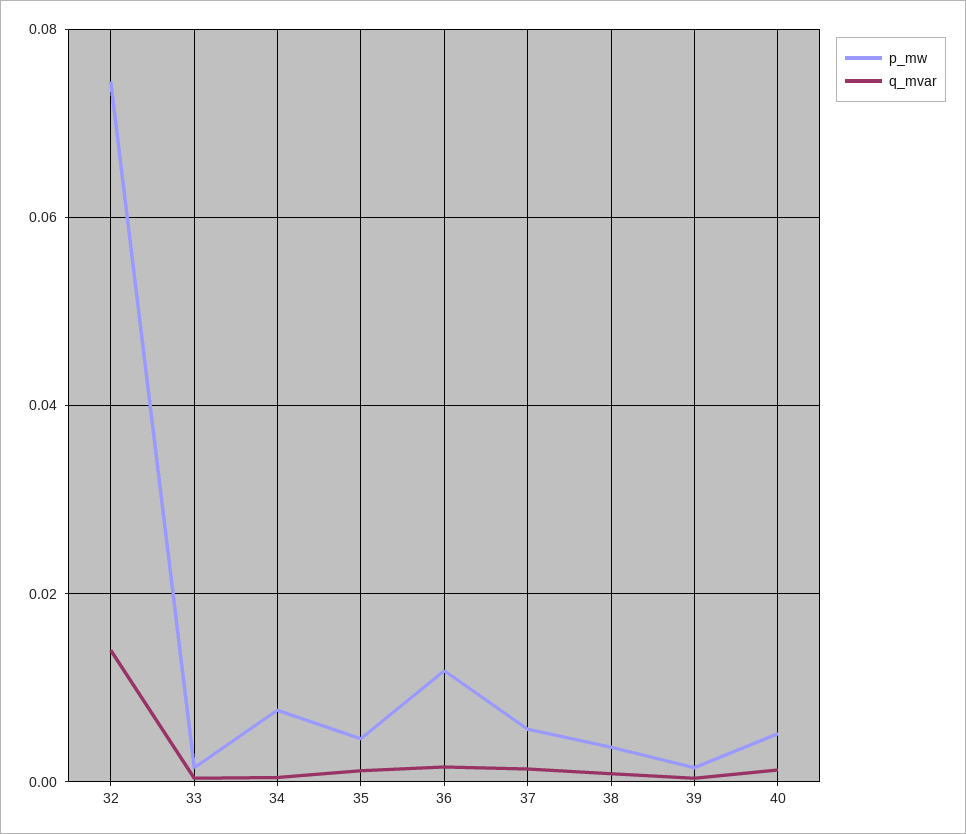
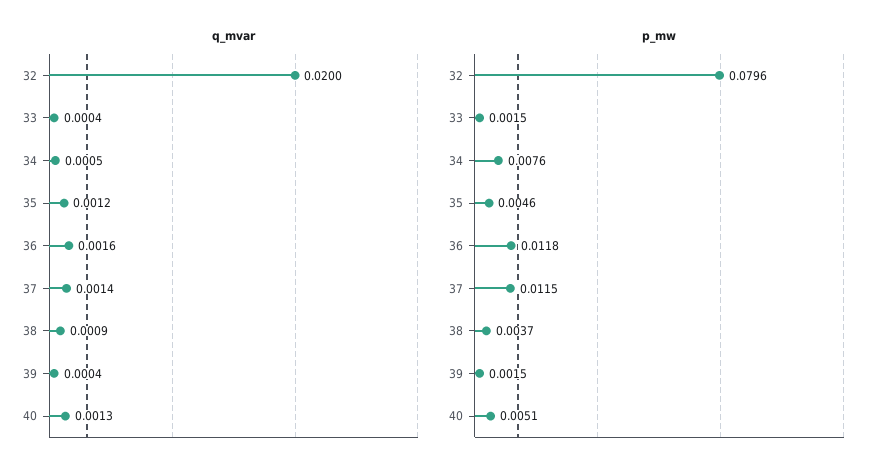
p_mw, 32: 0.074 -> 0.0796
q_mvar, 32: 0.014 -> 0.02
p_mw, 37: 0.006 -> 0.0115

